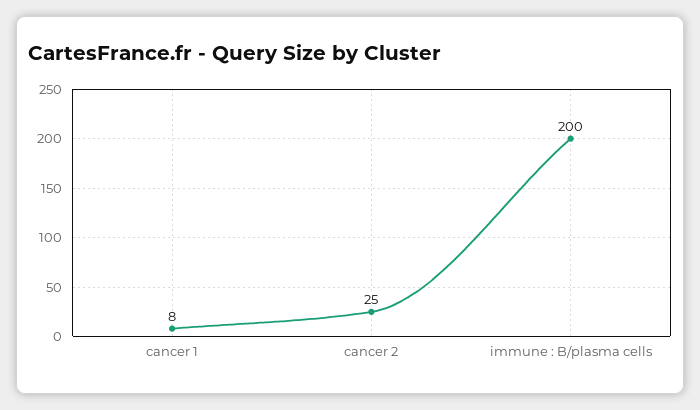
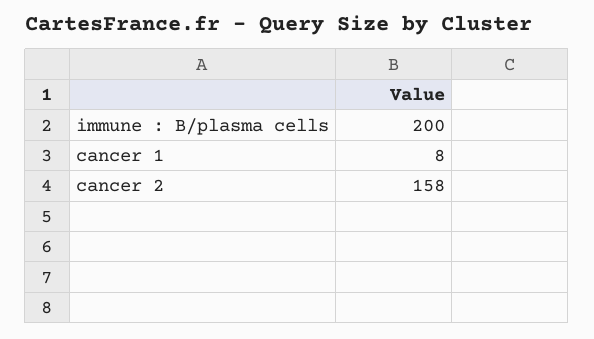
cancer 2: 25 -> 158

